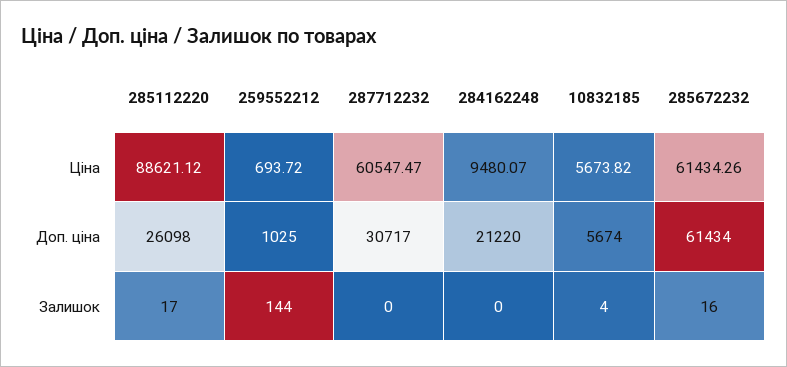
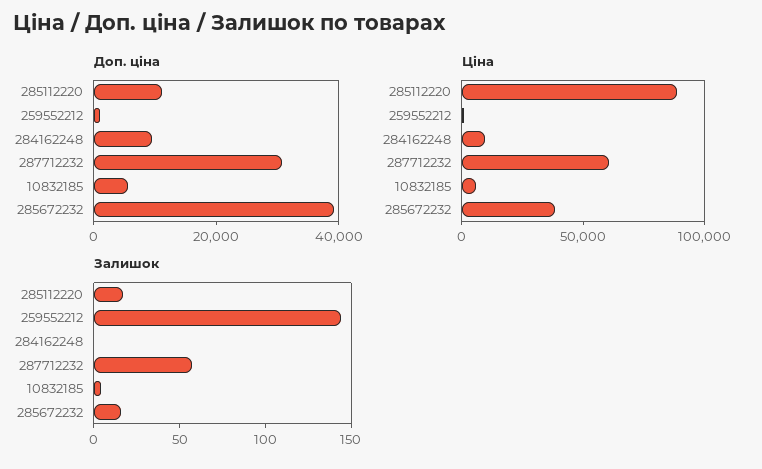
Ціна, 285672232: 61434.26 -> 40000
Доп. ціна, 285112220: 26098 -> 10000
Доп. ціна, 284162248: 21220 -> 10000
Доп. ціна, 285672232: 61434 -> 40000
Залишок, 287712232: 0 -> 60

